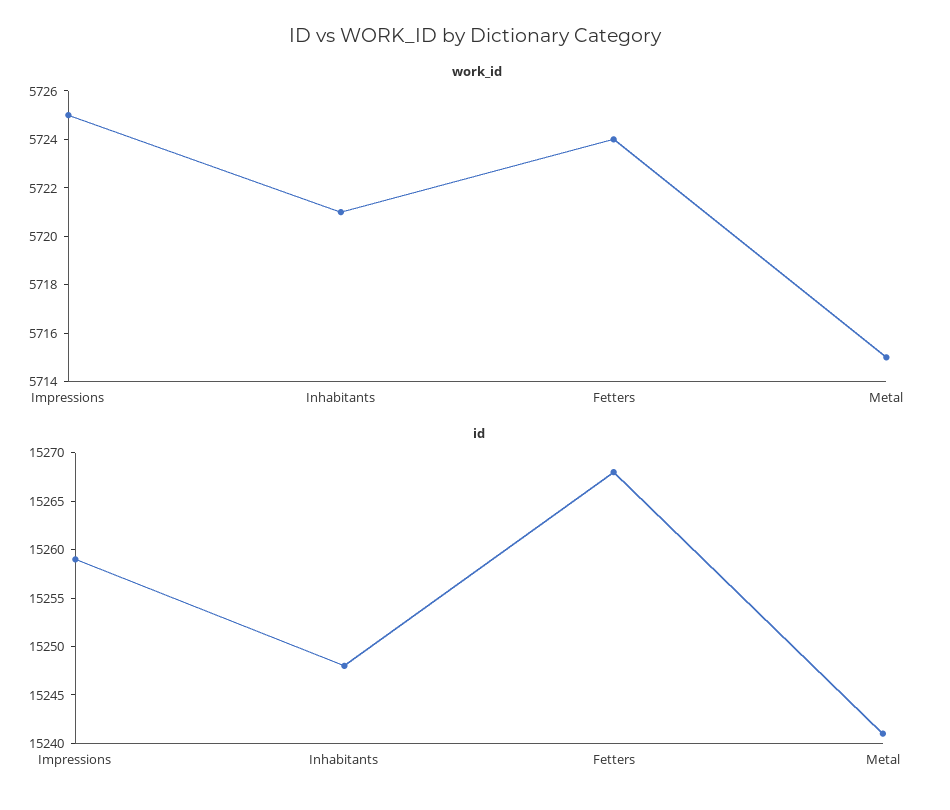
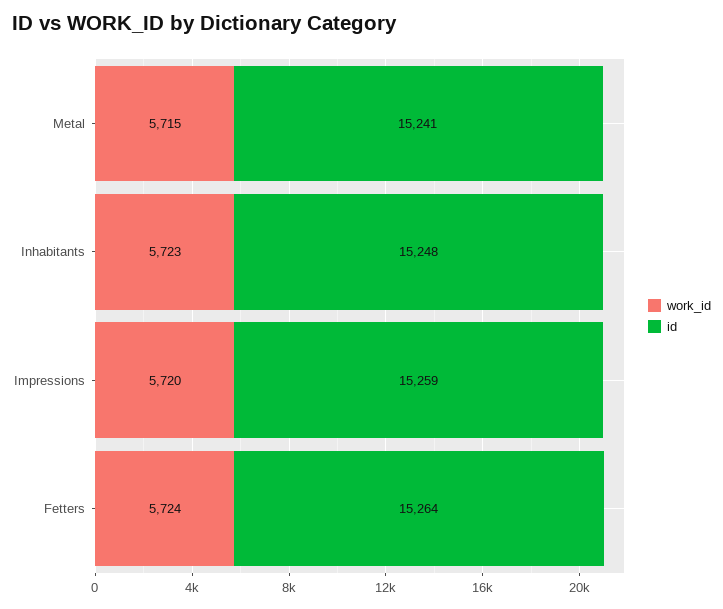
work_id, Impressions: 5725 -> 5720
work_id, Inhabitants: 5721 -> 5723
id, Fetters: 15268 -> 15264

